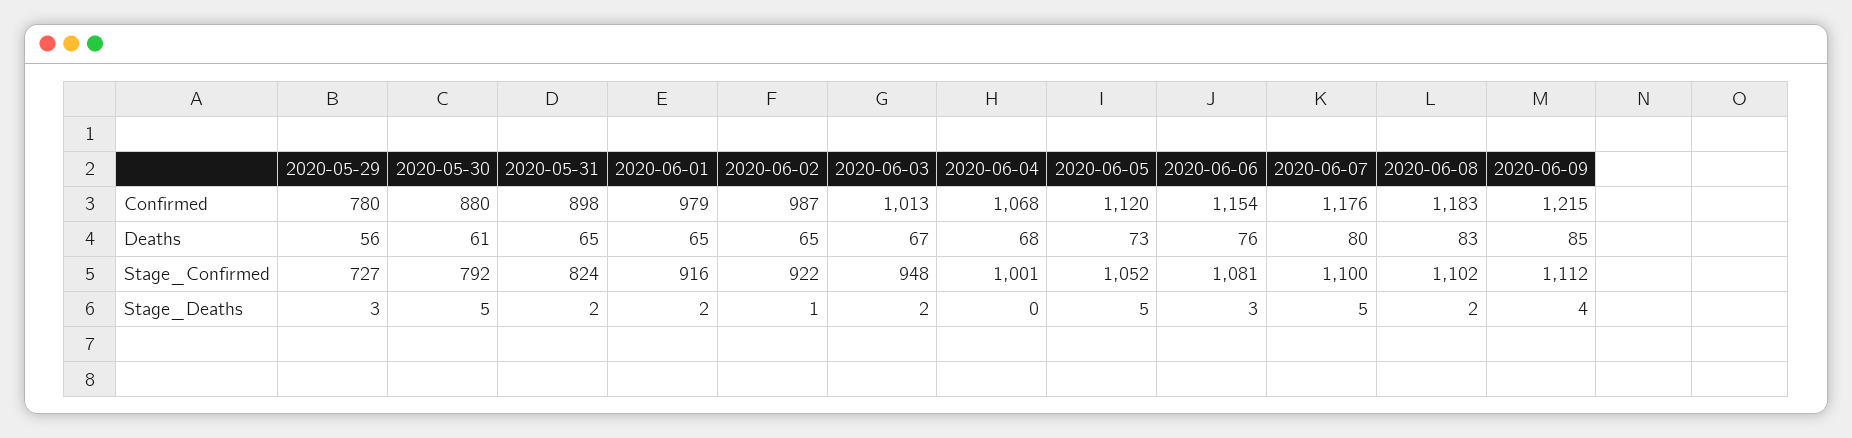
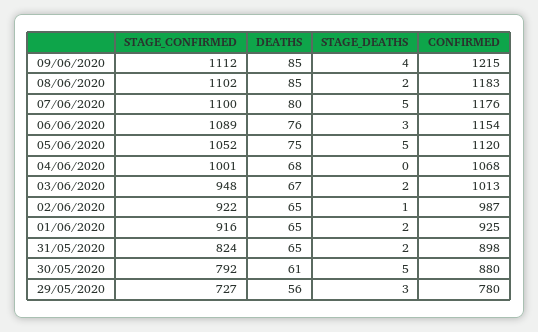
2020-06-01, Confirmed: 979 -> 925
2020-06-05, Deaths: 73 -> 75
2020-06-08, Deaths: 83 -> 85
2020-06-06, Stage_Confirmed: 1081 -> 1089

